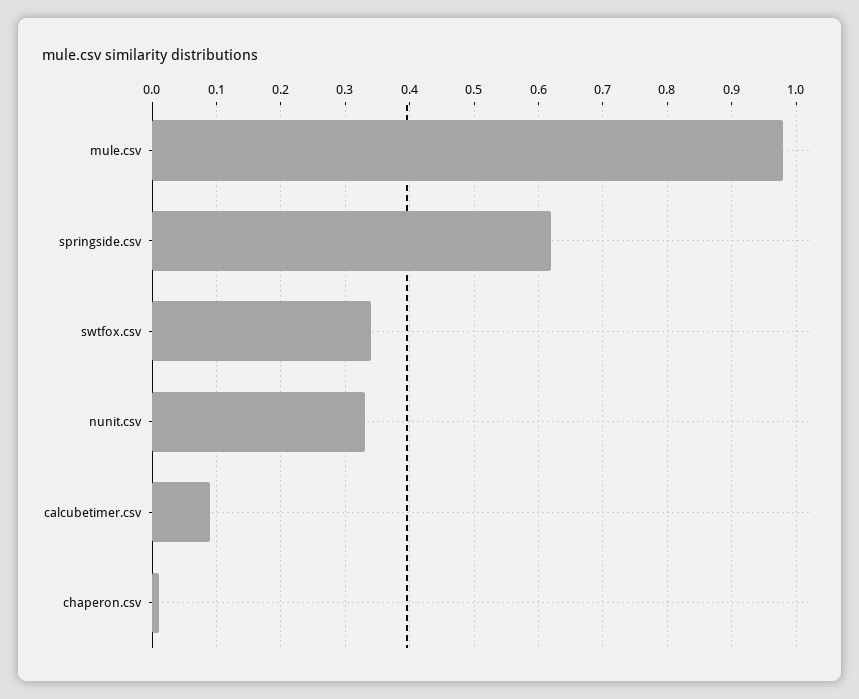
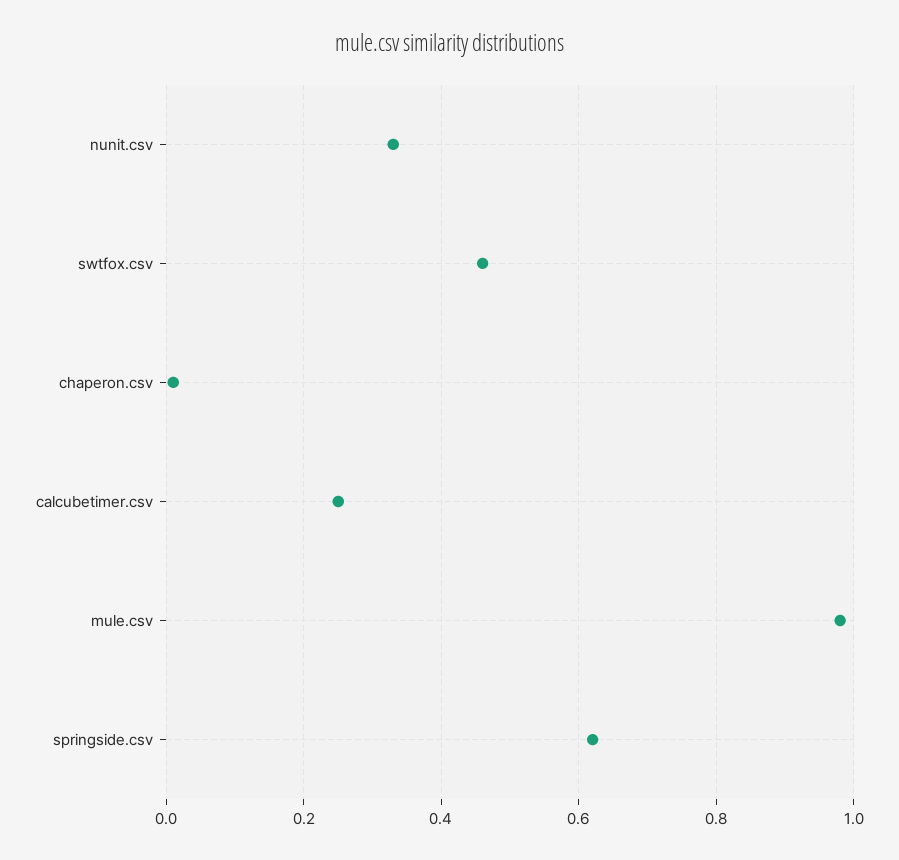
swtfox.csv: 0.34 -> 0.45
calcubetimer.csv: 0.09 -> 0.25

